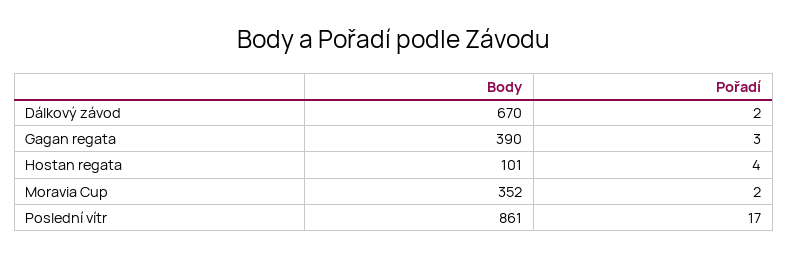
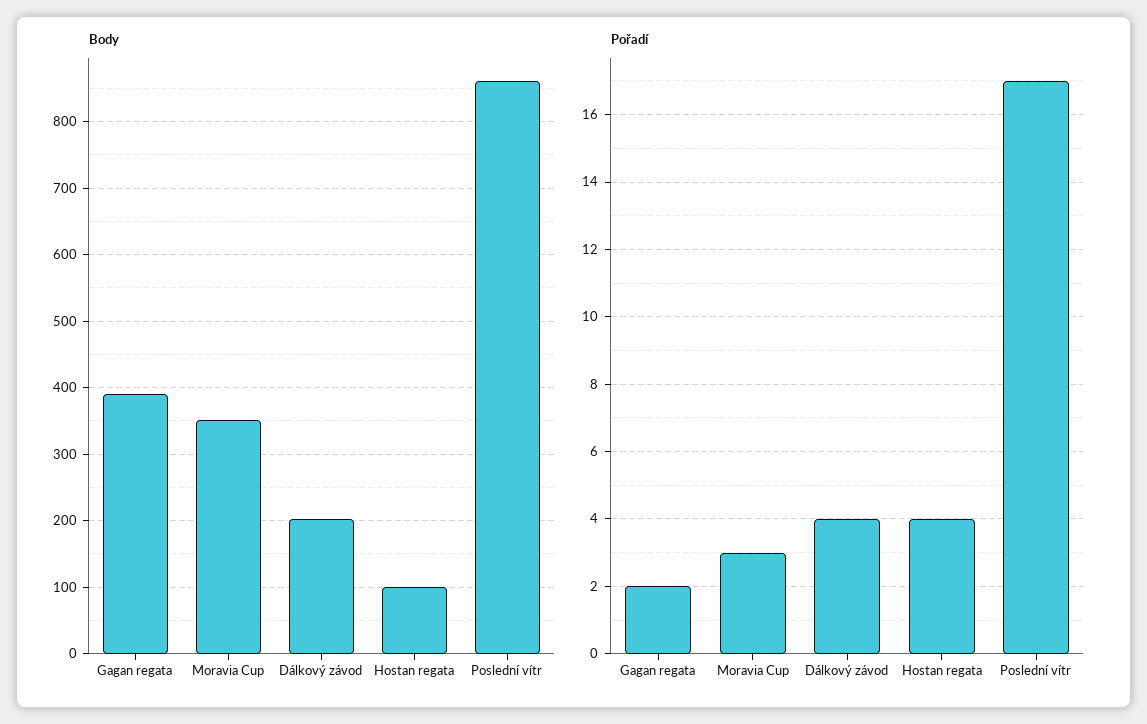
Body, Dálkový závod: 670 -> 200
Pořadí, Dálkový závod: 2 -> 4
Pořadí, Gagan regata: 3 -> 2
Pořadí, Moravia Cup: 2 -> 3

